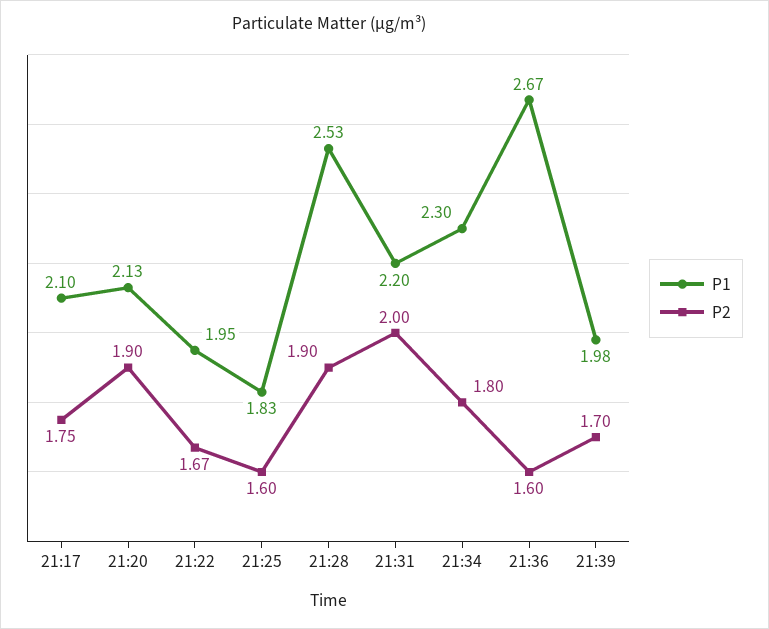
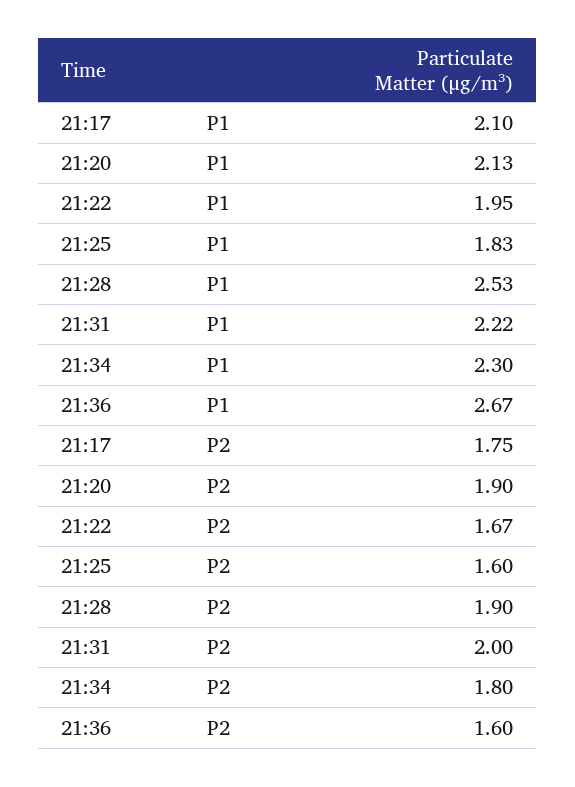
P1, 21:31: 2.2 -> 2.22
P1, 21:39: 1.98 -> none
P2, 21:39: 1.7 -> none

